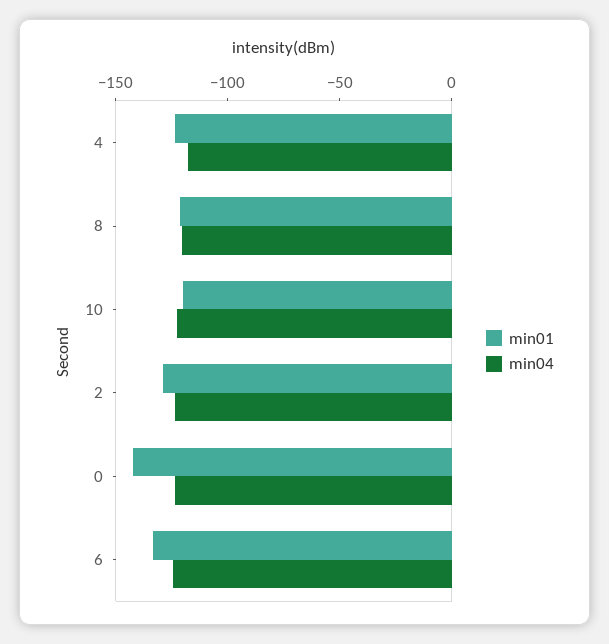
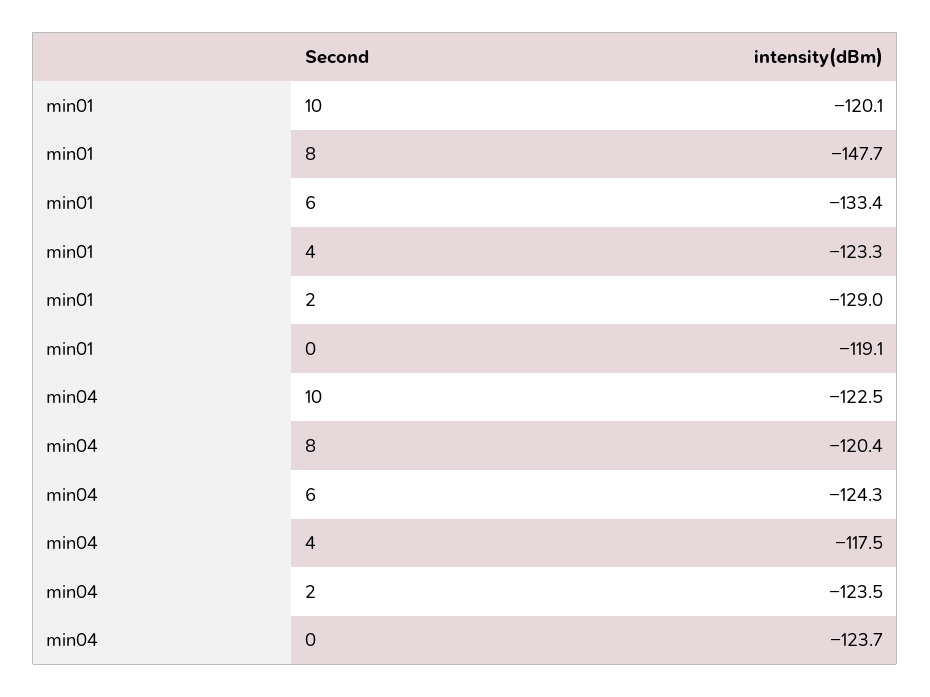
min01, 8: -120 -> -147.7
min01, 0: -140 -> -119.1

